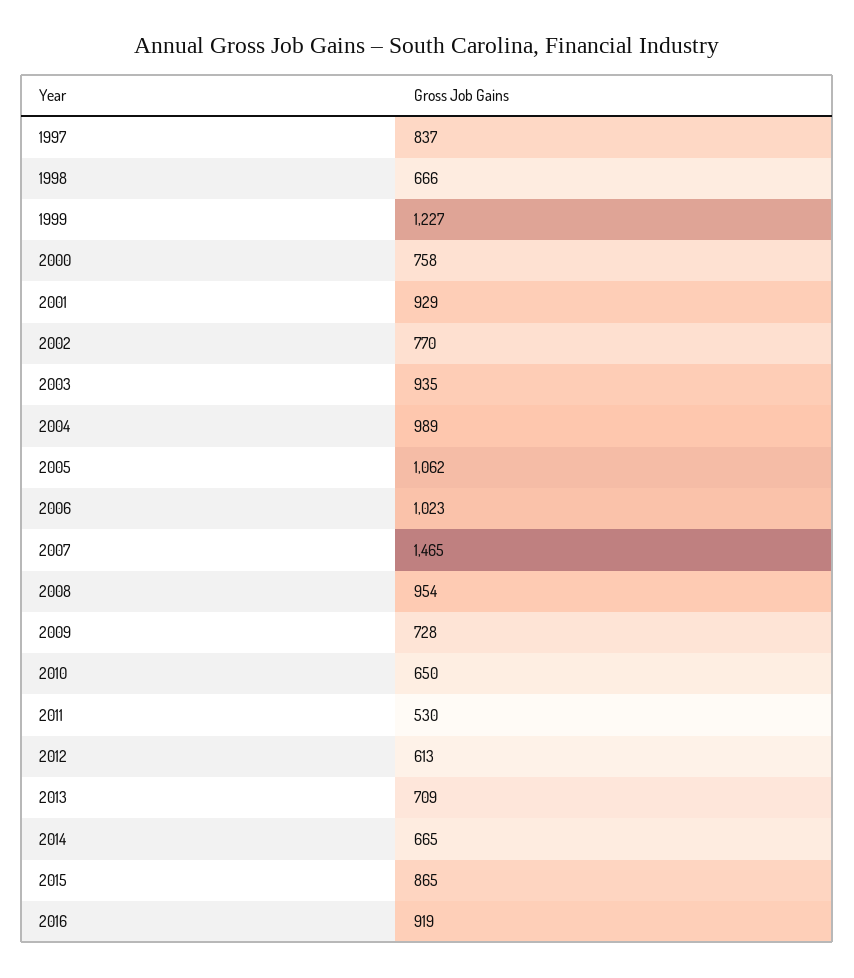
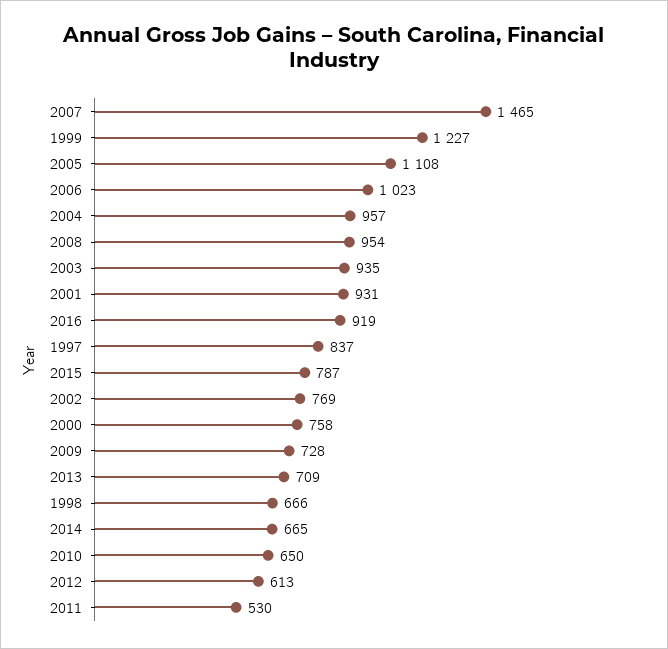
2001: 929 -> 931
2002: 770 -> 769
2004: 989 -> 957
2005: 1062 -> 1108
2015: 865 -> 787

